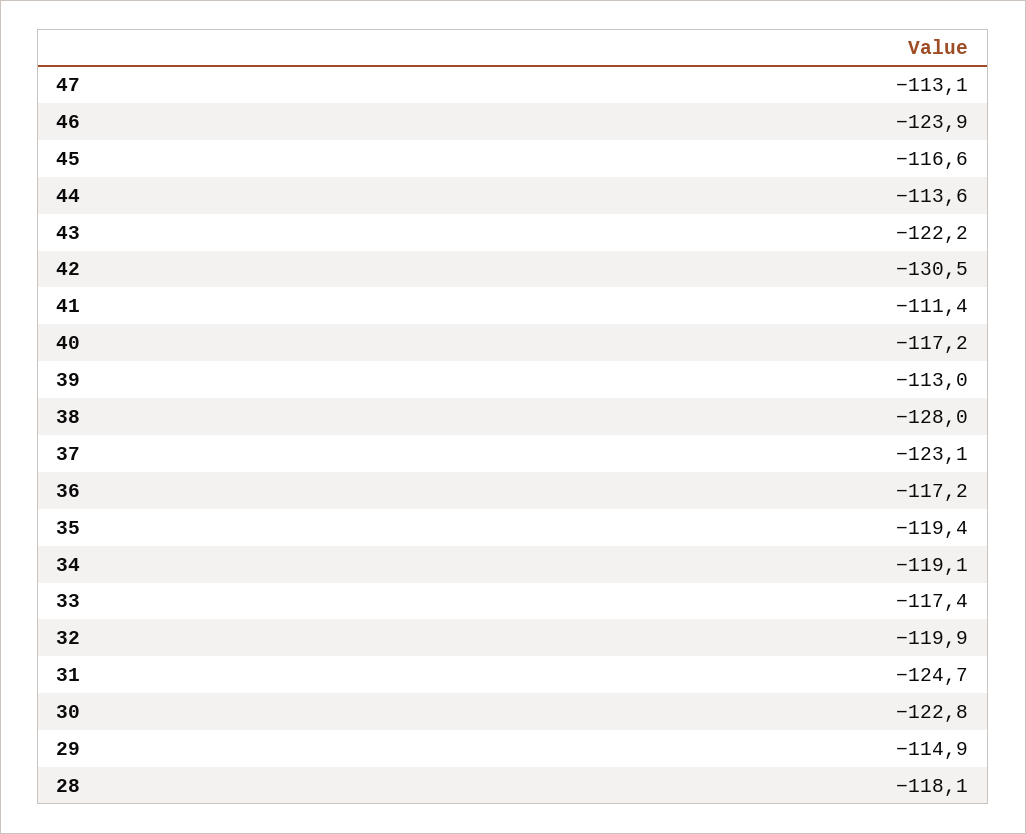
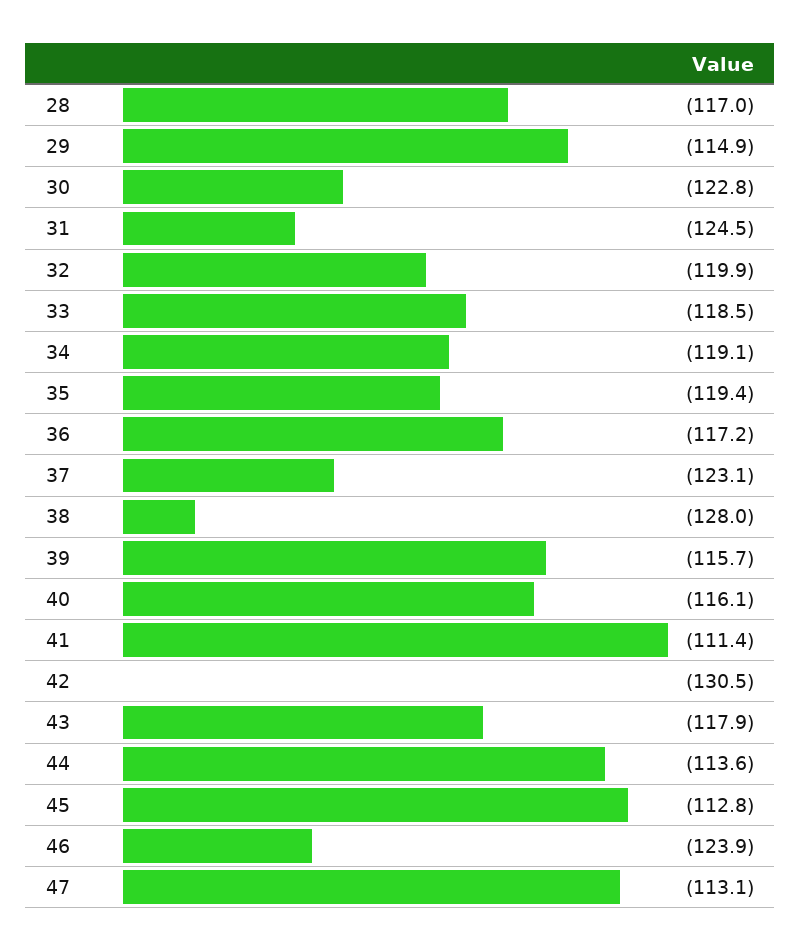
45: -116.6 -> -112.8
43: -122.2 -> -117.9
40: -117.2 -> -116.1
39: -113 -> -115.7
33: -117.4 -> -118.5
31: -124.7 -> -124.5
28: -118.1 -> -117

